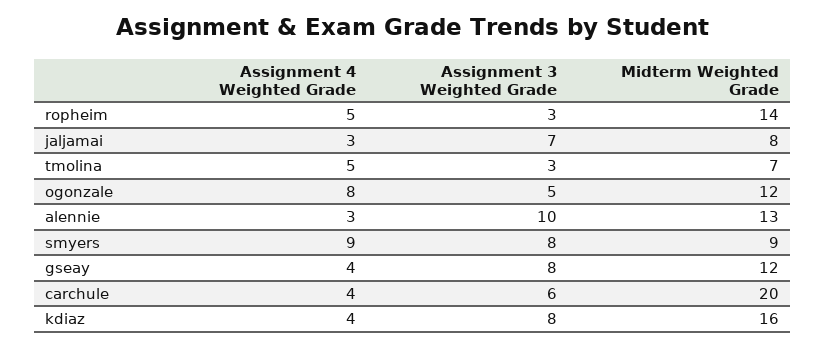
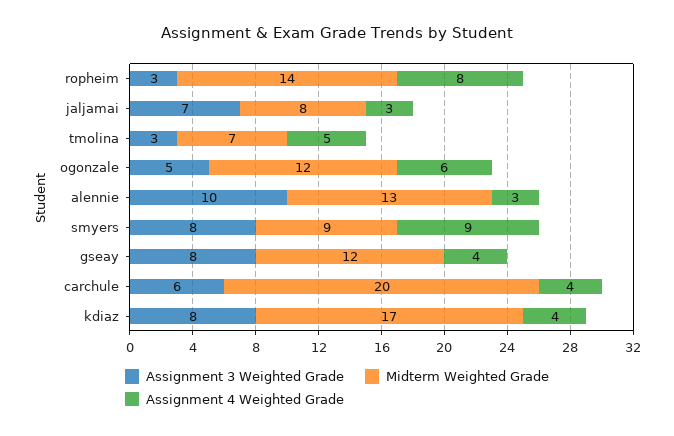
Assignment 4 Weighted Grade, ropheim: 5 -> 8
Assignment 4 Weighted Grade, ogonzale: 8 -> 6
Midterm Weighted Grade, kdiaz: 16 -> 17

